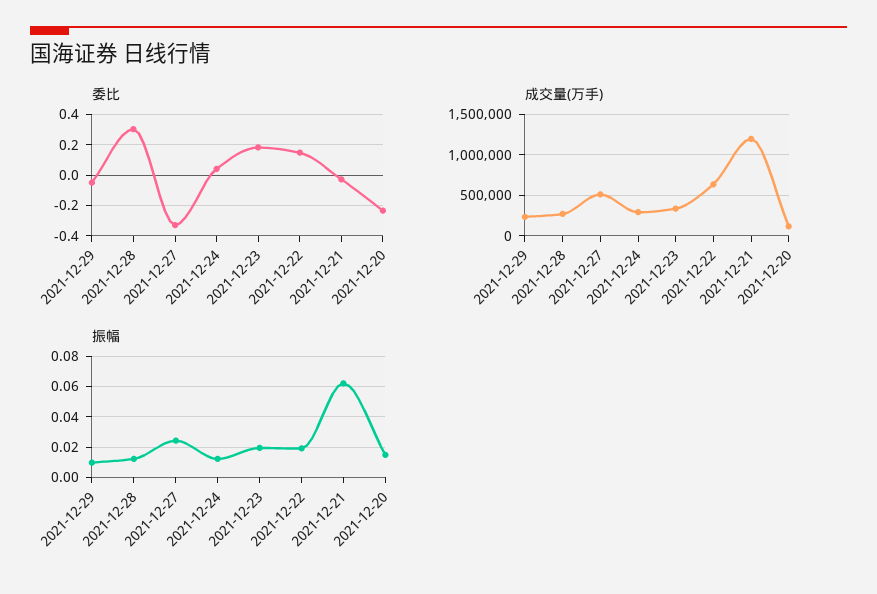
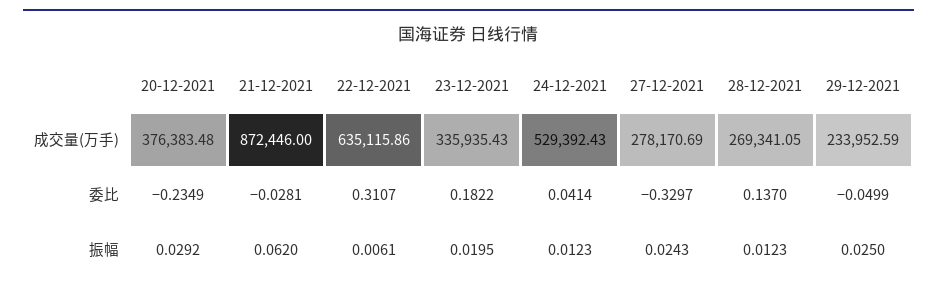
委比, 2021-12-28: 0.3 -> 0.137
委比, 2021-12-22: 0.15 -> 0.3107
成交量(万手), 2021-12-27: 500000 -> 278170.69
成交量(万手), 2021-12-24: 300000 -> 529392.43
成交量(万手), 2021-12-21: 1200000 -> 872446
成交量(万手), 2021-12-20: 100000 -> 376383.48
振幅, 2021-12-29: 0.01 -> 0.025
振幅, 2021-12-22: 0.02 -> 0.0061
振幅, 2021-12-20: 0.015 -> 0.0292

